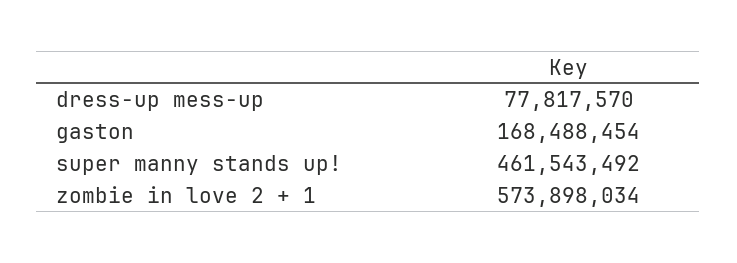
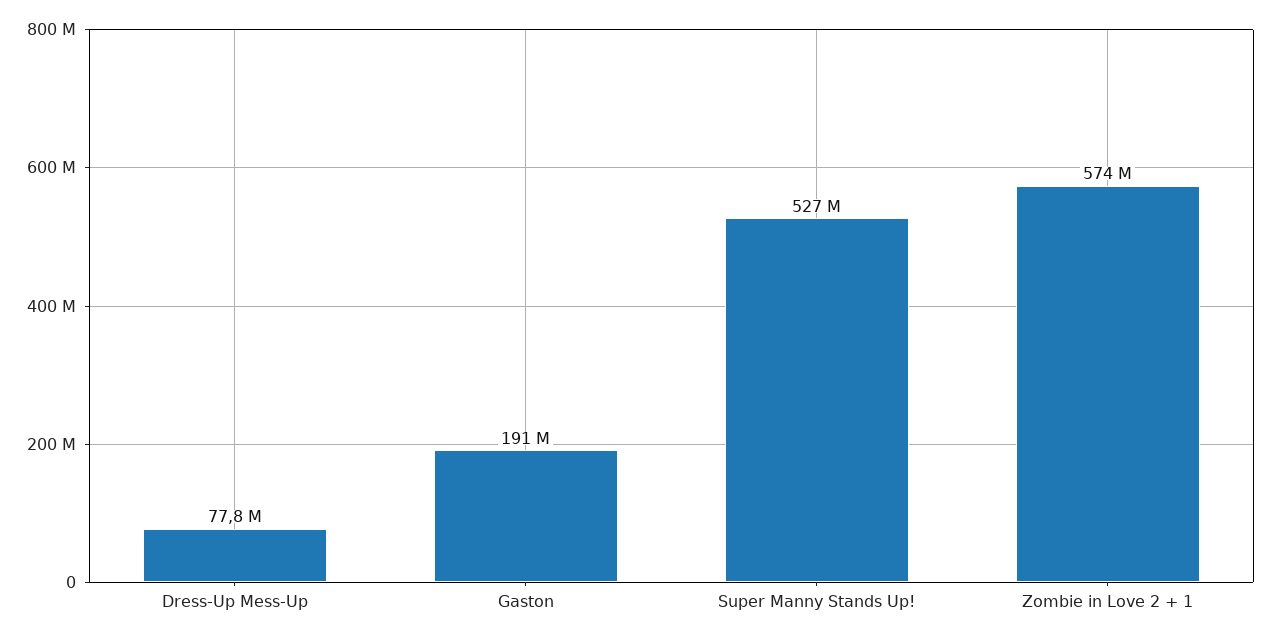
gaston: 168488454 -> 191000000
super manny stands up!: 461543492 -> 527000000

